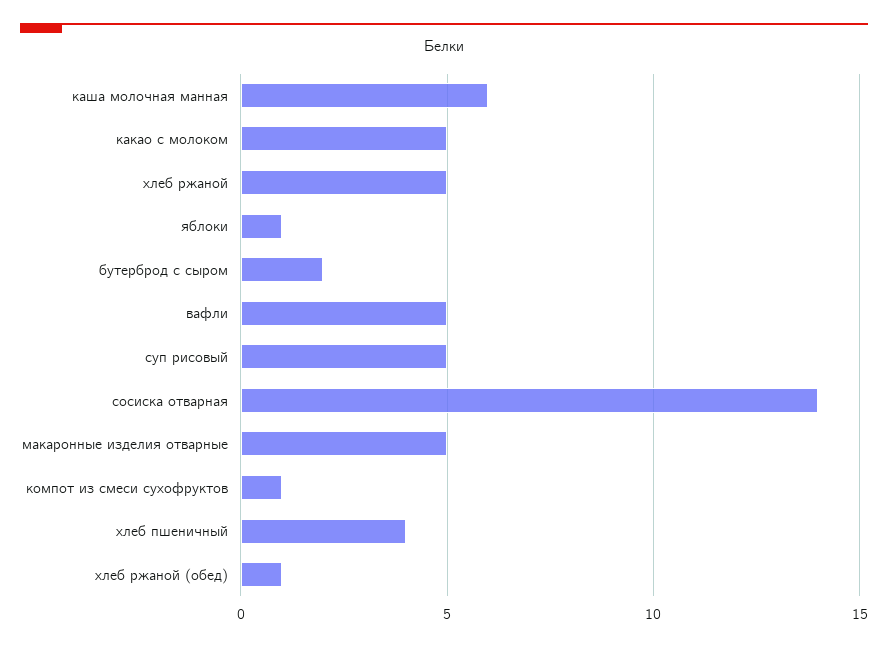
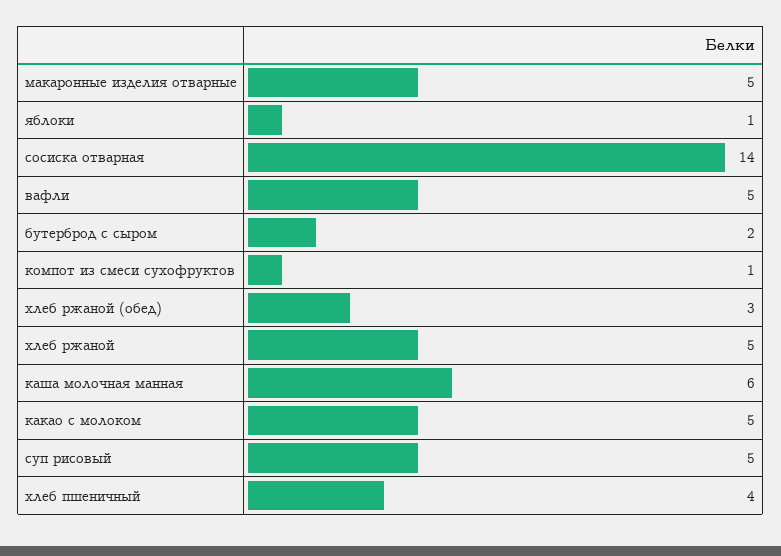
хлеб ржаной (обед): 1 -> 3

